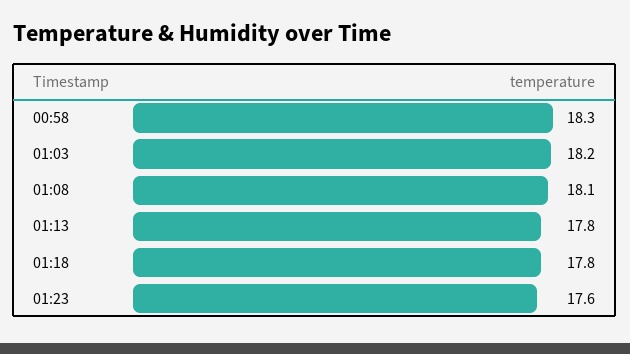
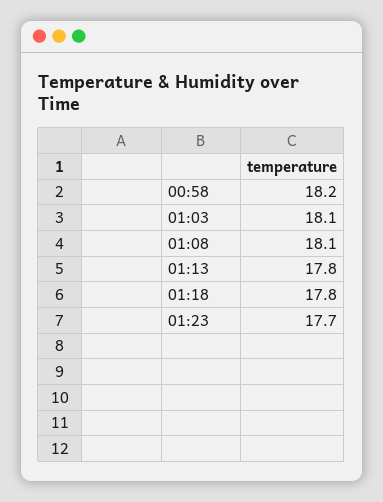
00:58: 18.3 -> 18.2
01:03: 18.2 -> 18.1
01:23: 17.6 -> 17.7

